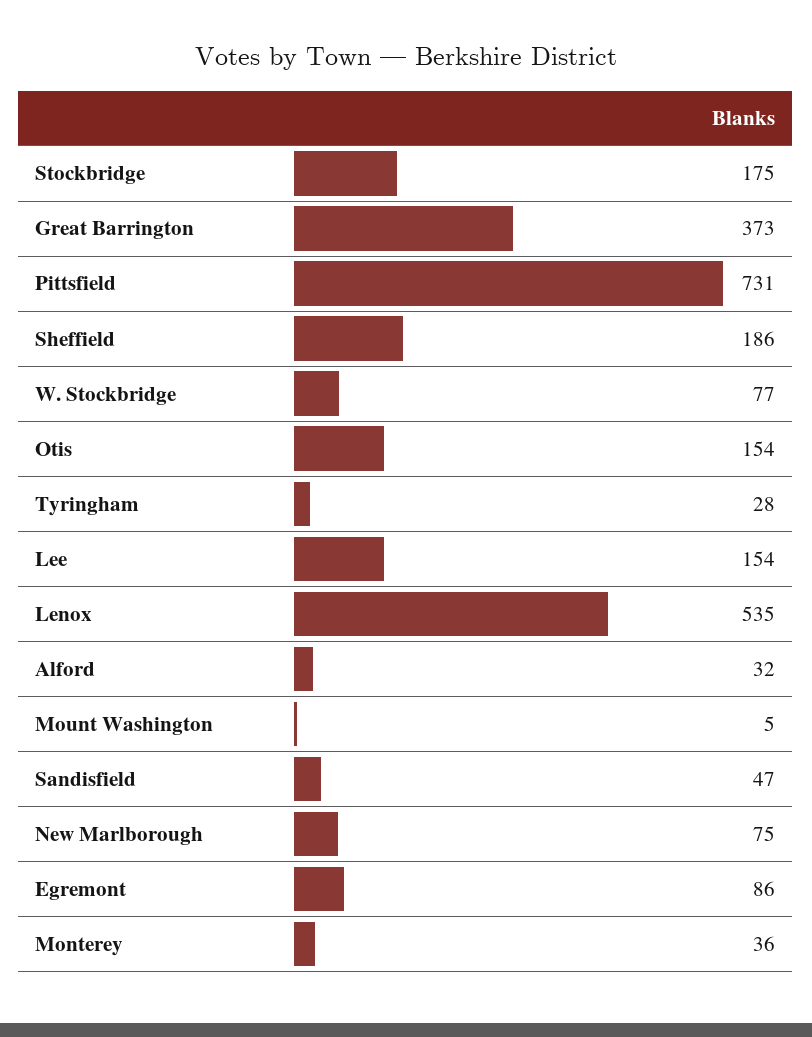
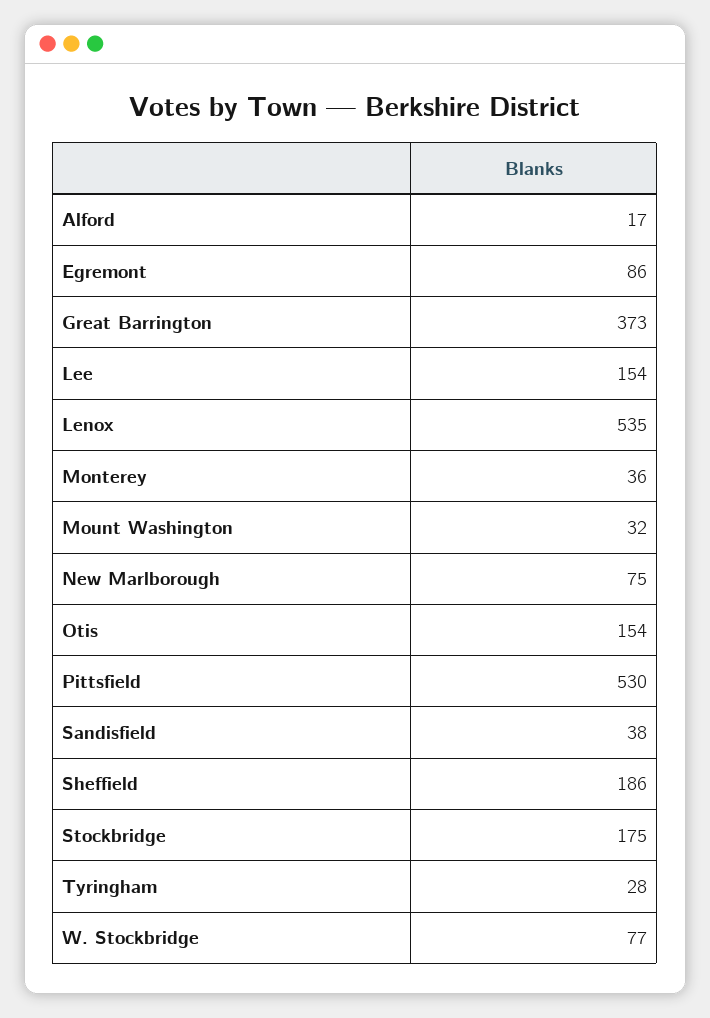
Pittsfield: 731 -> 530
Alford: 32 -> 17
Mount Washington: 5 -> 32
Sandisfield: 47 -> 38

